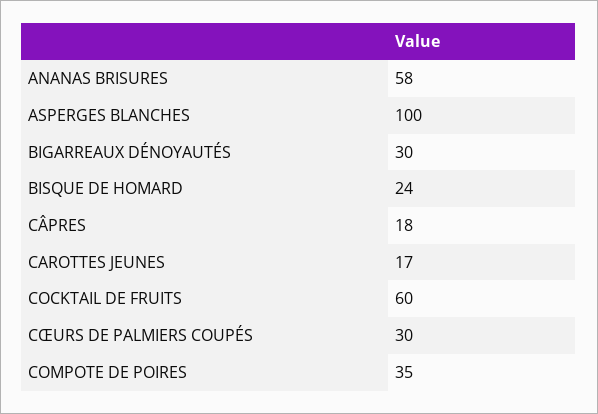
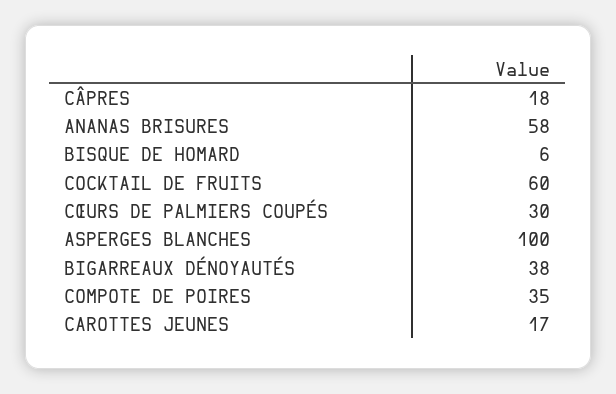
BIGARREAUX DÉNOYAUTÉS: 30 -> 38
BISQUE DE HOMARD: 24 -> 6

